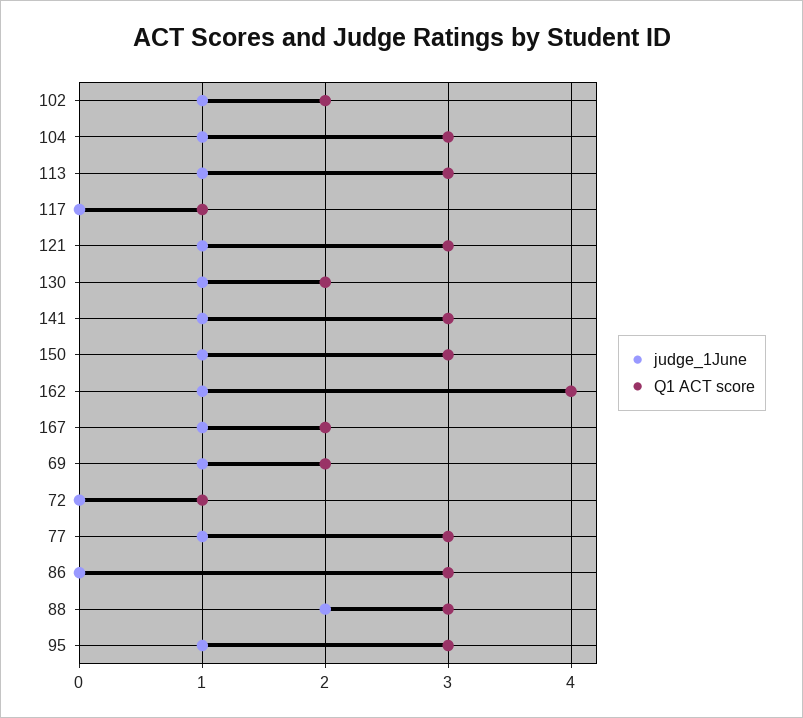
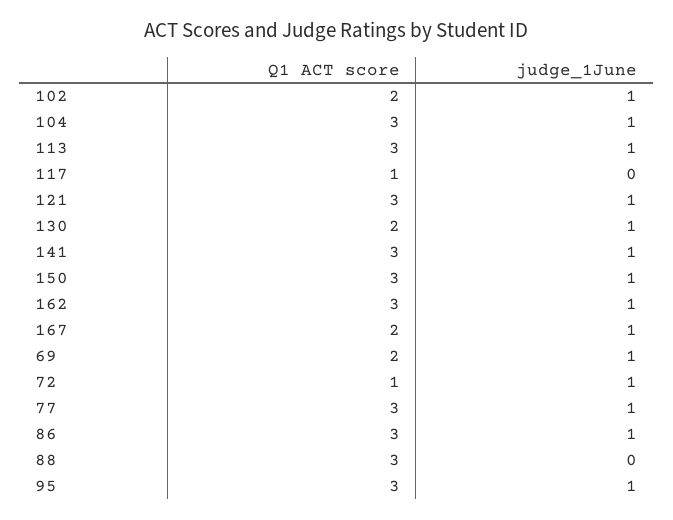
Q1 ACT score, 162: 4 -> 3
judge_1June, 72: 0 -> 1
judge_1June, 86: 0 -> 1
judge_1June, 88: 2 -> 0

